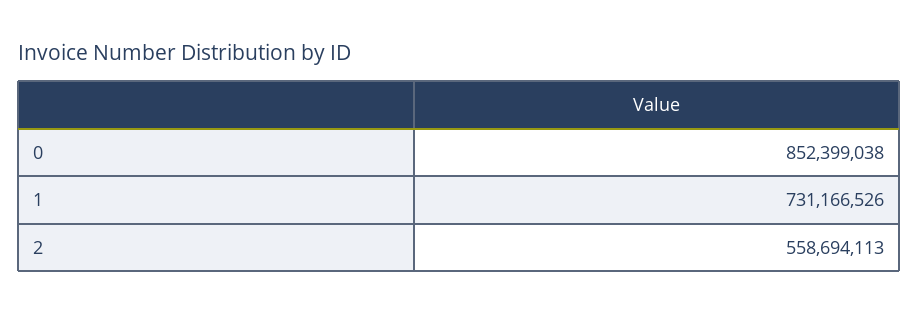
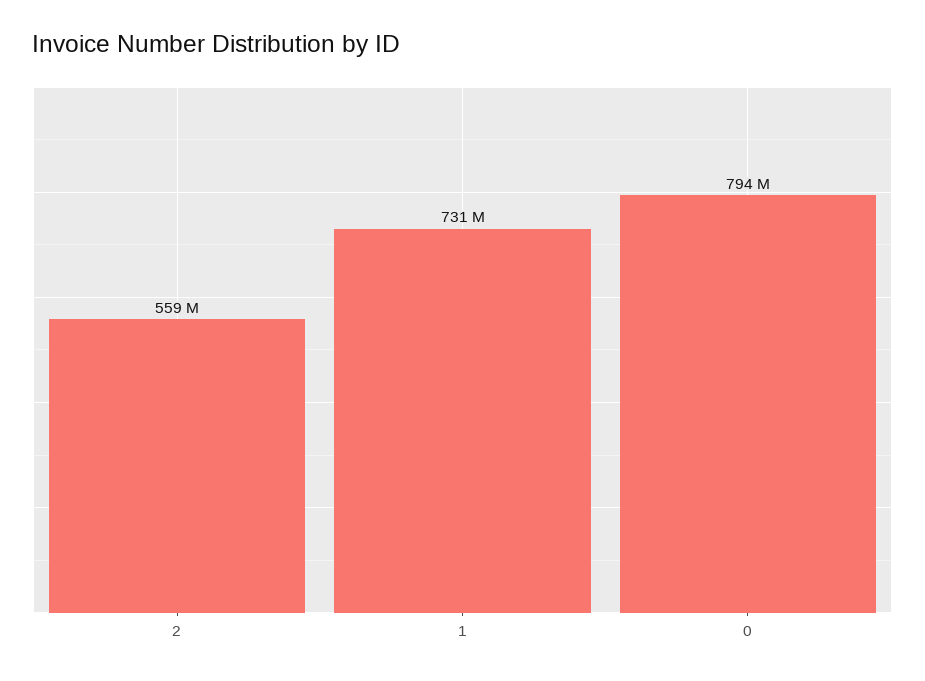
0: 852399038 -> 794000000

